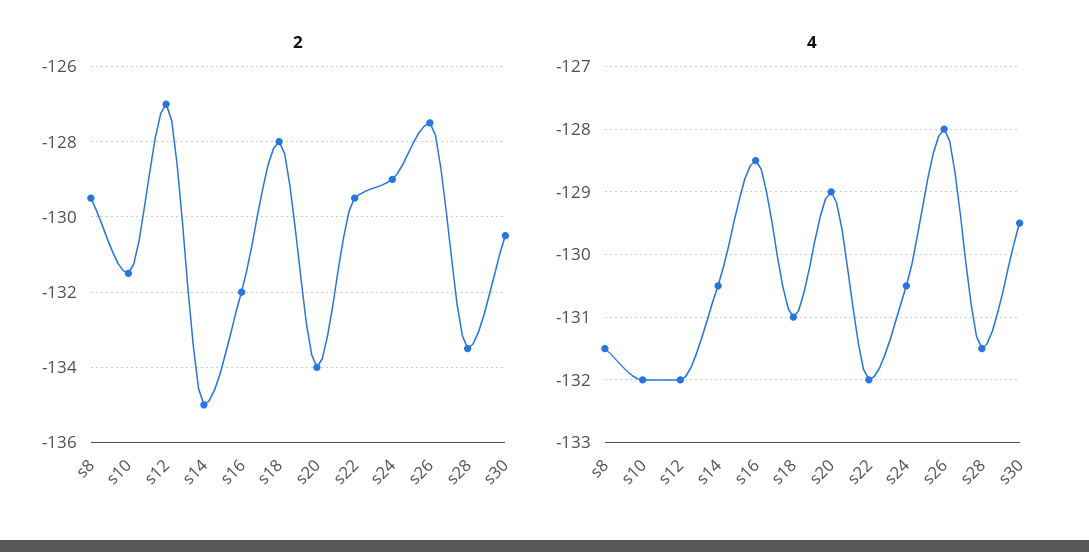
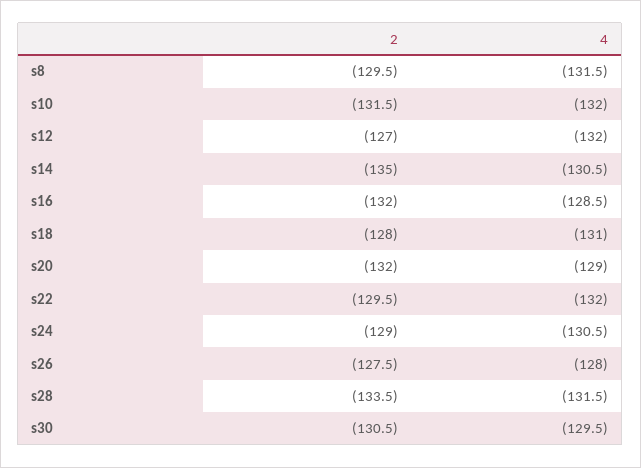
2, s20: -134 -> -132

